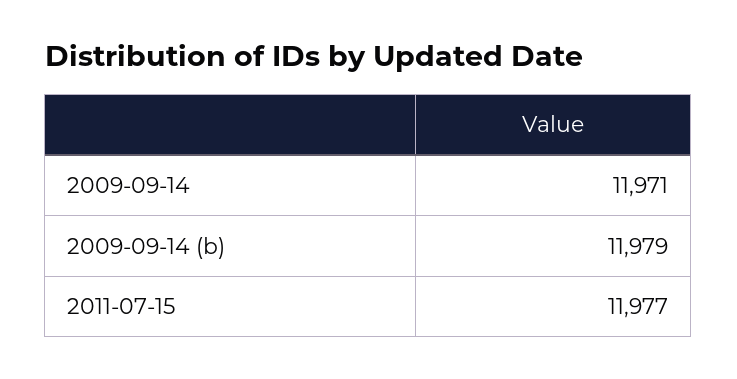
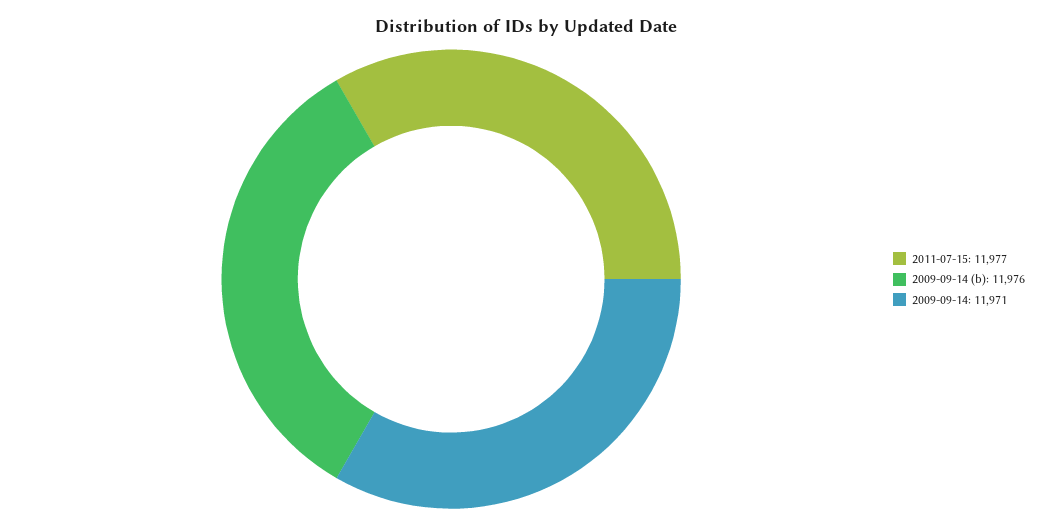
2009-09-14 (b): 11979 -> 11976

